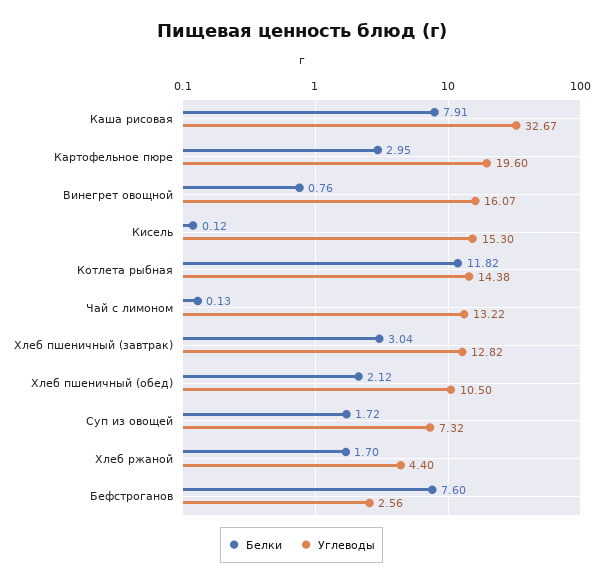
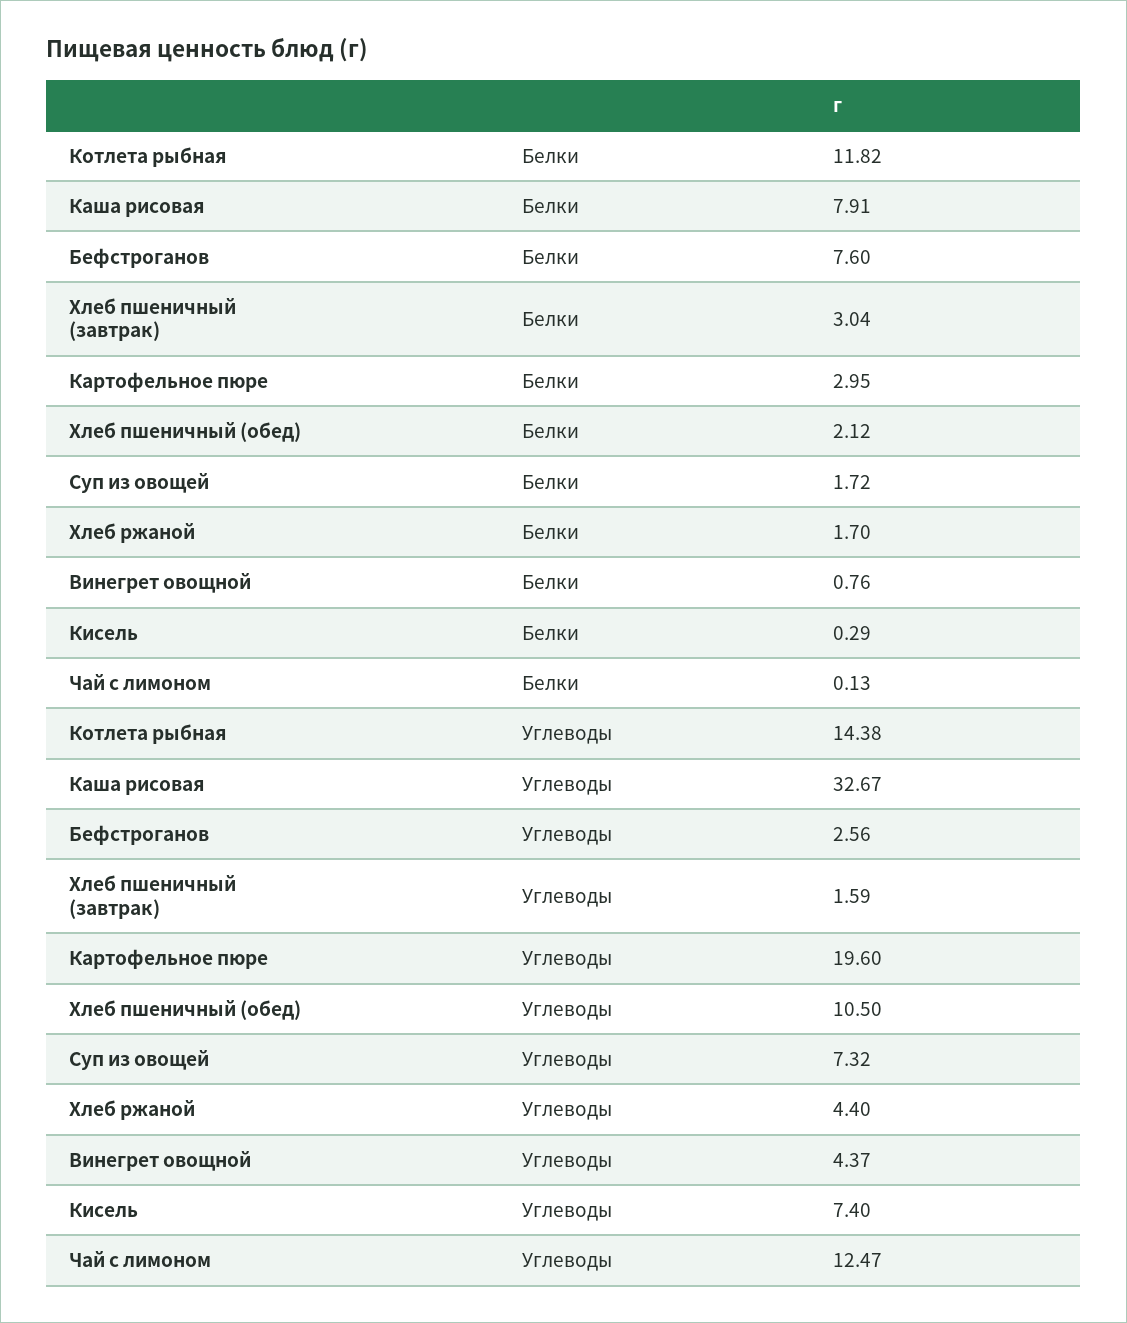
Углеводы, Винегрет овощной: 16.07 -> 4.37
Белки, Кисель: 0.12 -> 0.29
Углеводы, Кисель: 15.3 -> 7.4
Углеводы, Чай с лимоном: 13.22 -> 12.47
Углеводы, Хлеб пшеничный (завтрак): 12.82 -> 1.59

